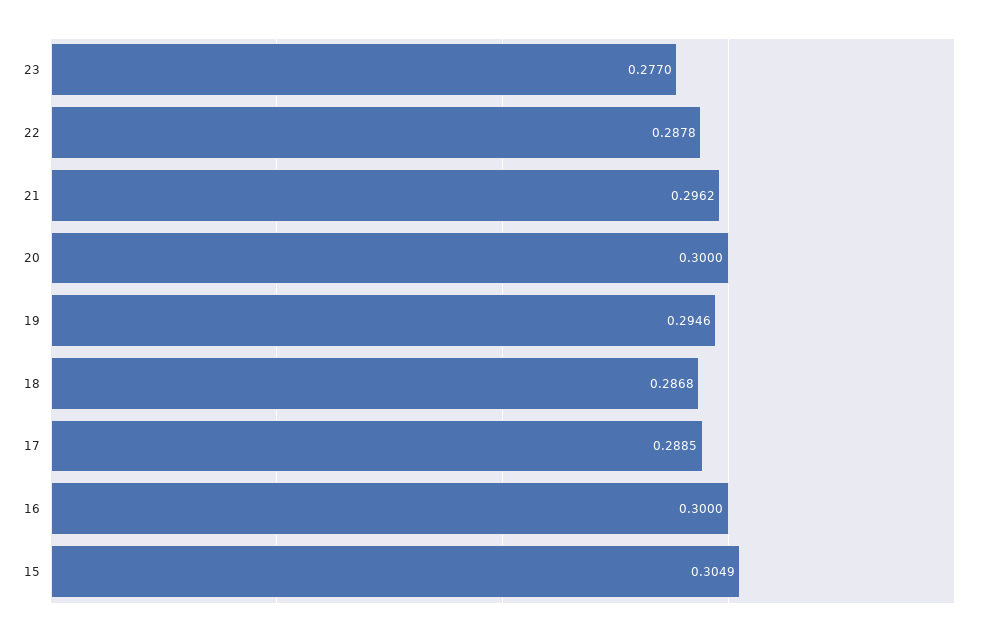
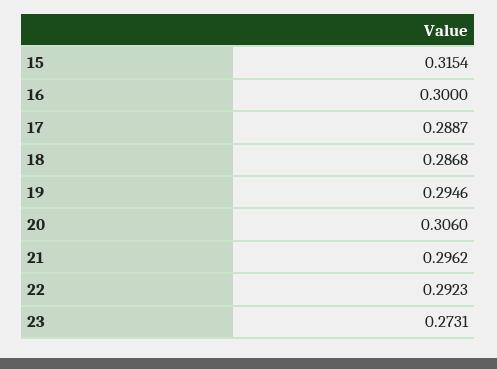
23: 0.277 -> 0.2731
22: 0.2878 -> 0.2923
20: 0.3 -> 0.306
17: 0.2885 -> 0.2887
15: 0.3049 -> 0.3154

